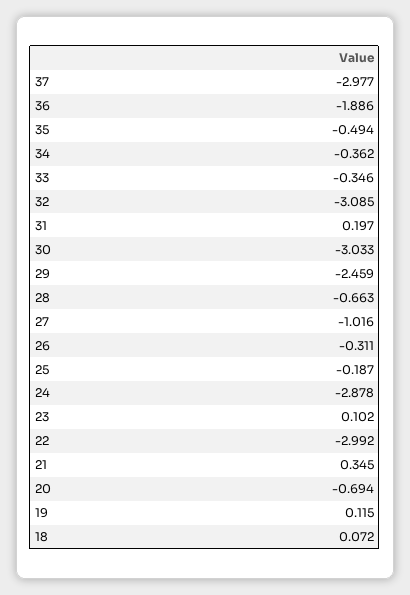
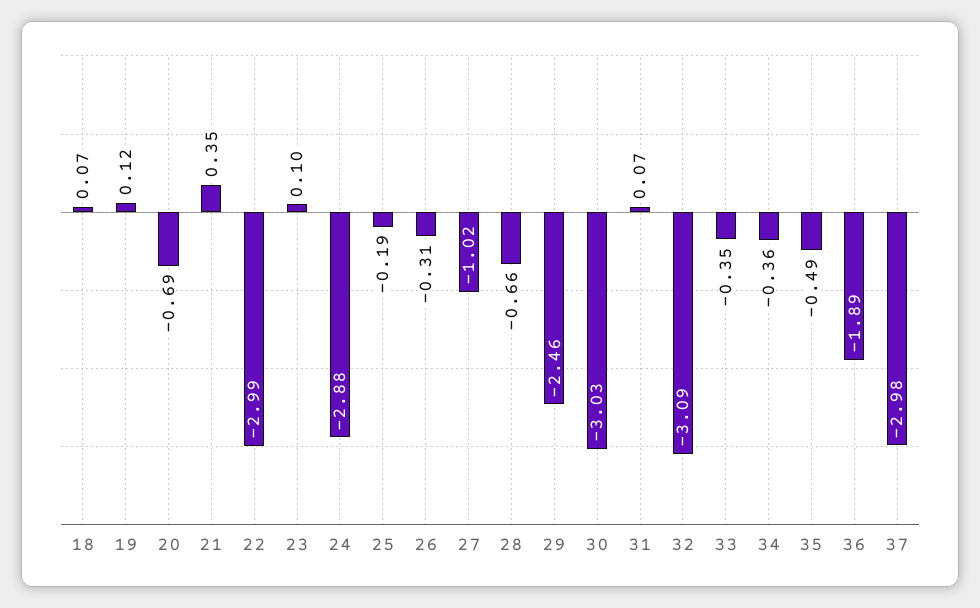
31: 0.197 -> 0.07

